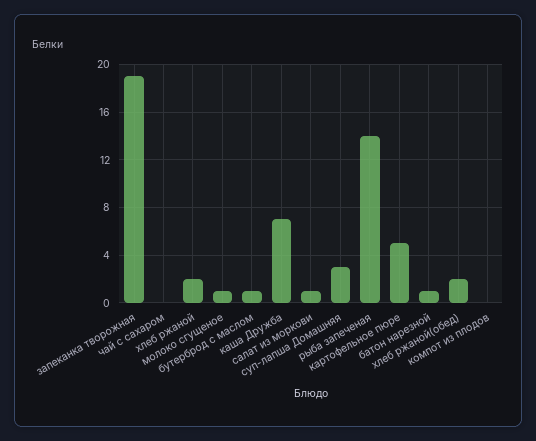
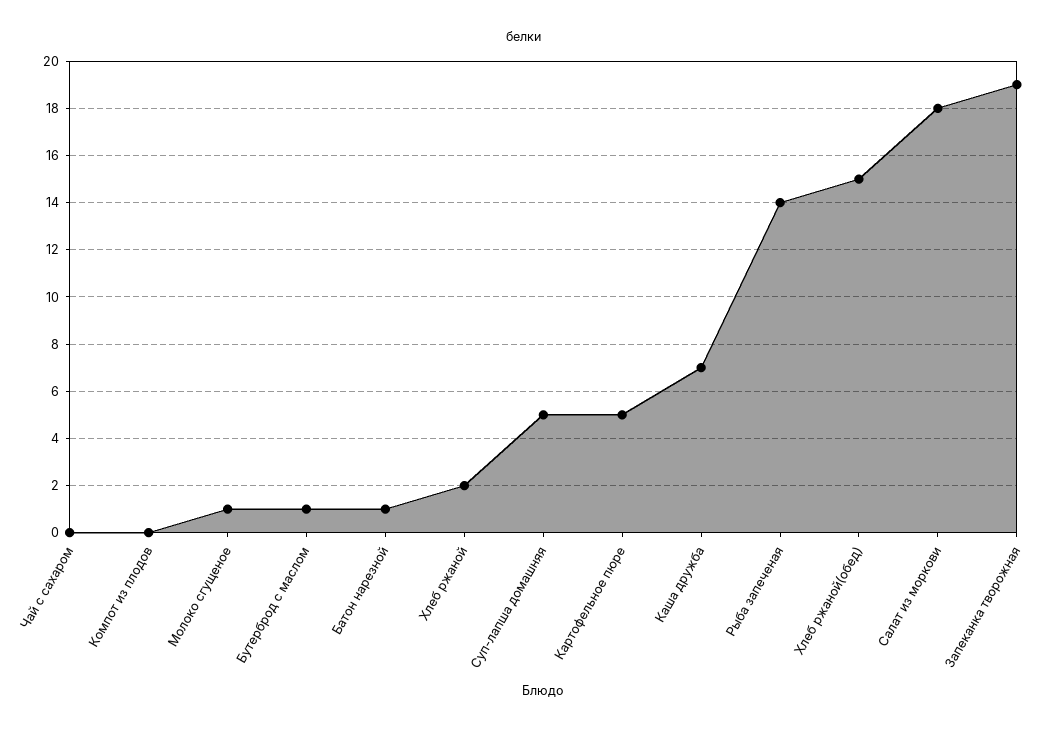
салат из моркови: 1 -> 18
суп-лапша Домашняя: 3 -> 5
хлеб ржаной(обед): 2 -> 15

